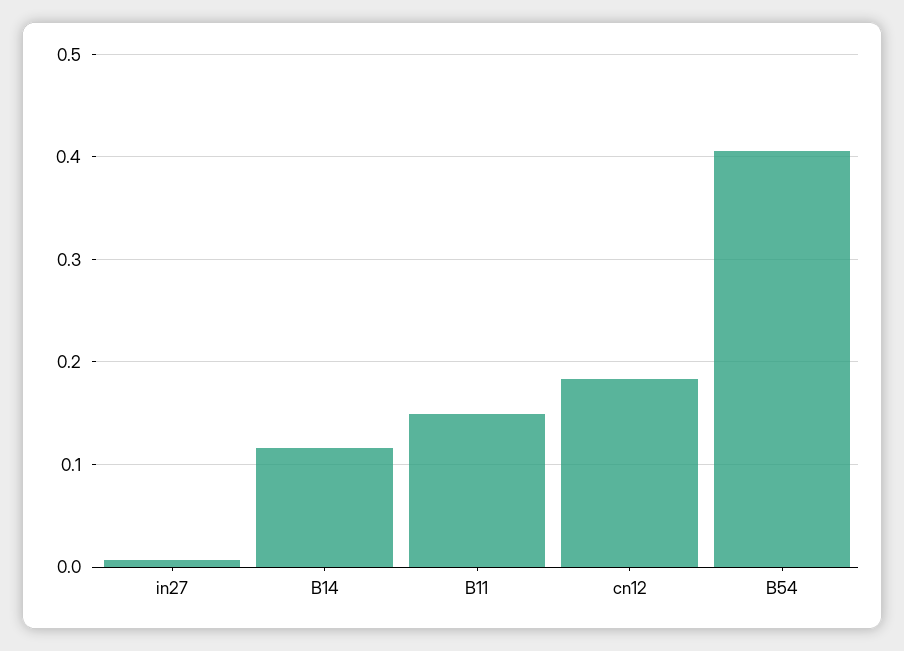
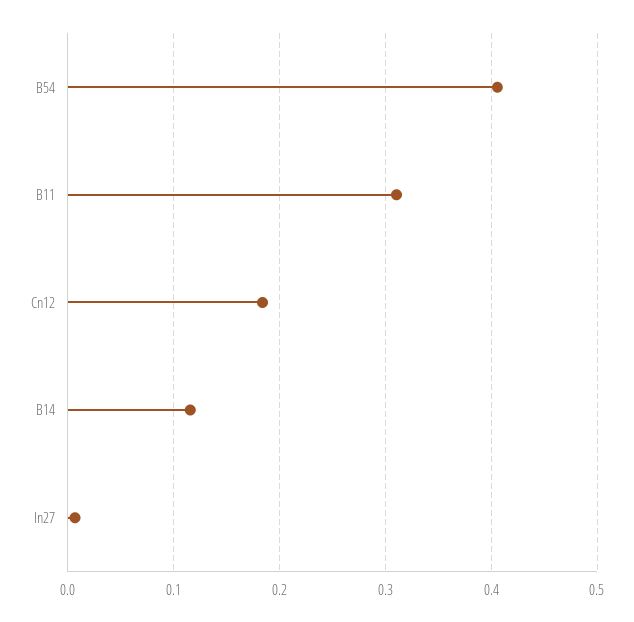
B11: 0.15 -> 0.31

